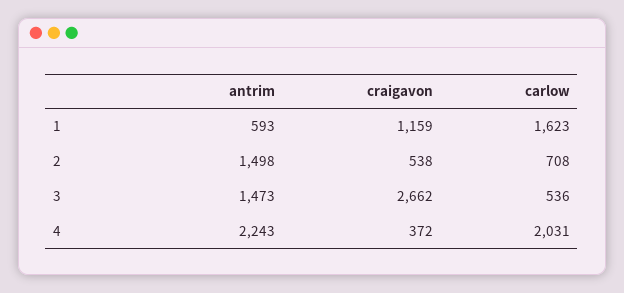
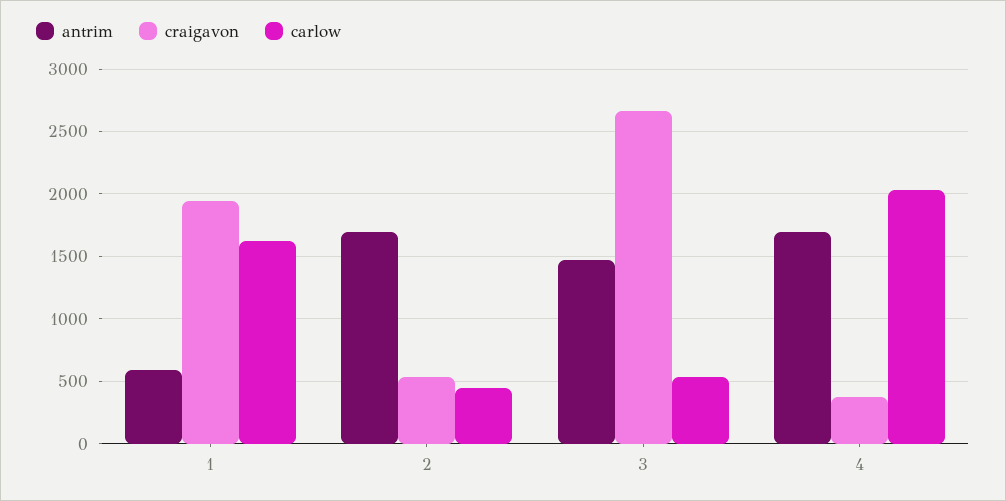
craigavon, 1: 1159 -> 1950
antrim, 2: 1498 -> 1700
carlow, 2: 708 -> 450
antrim, 4: 2243 -> 1700

